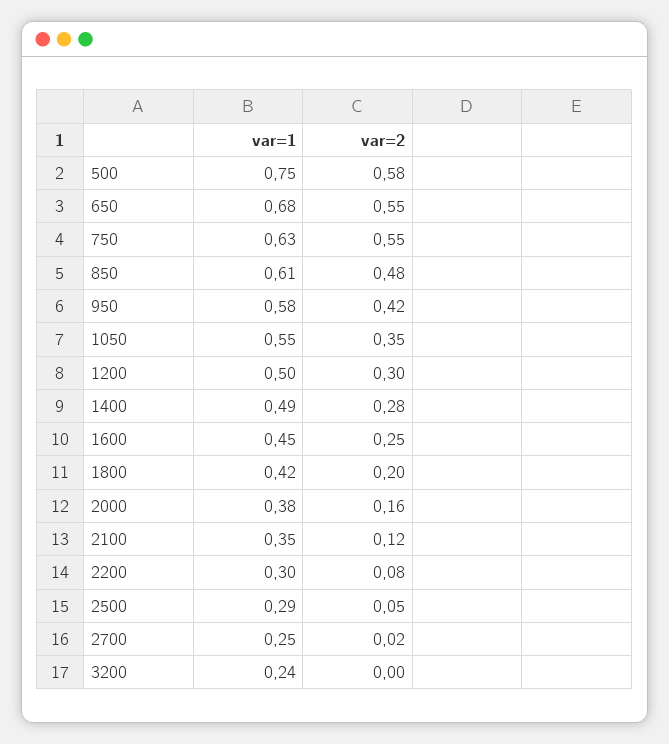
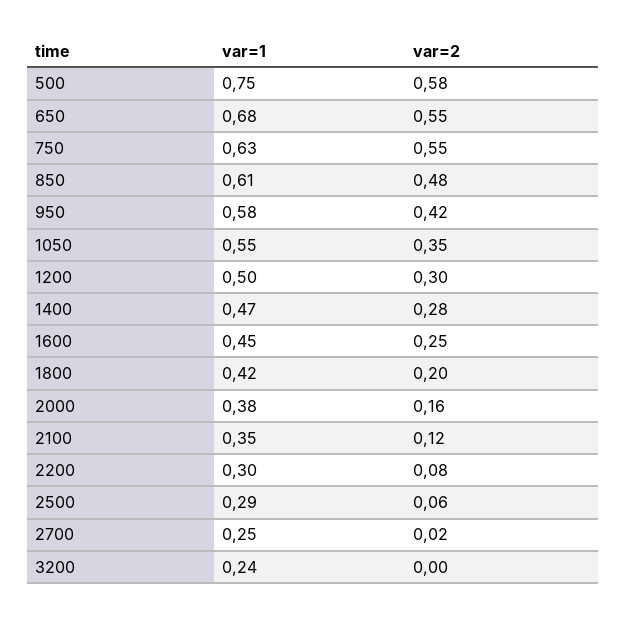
var=1, 1400: 0.49 -> 0.47
var=2, 2500: 0.05 -> 0.06

